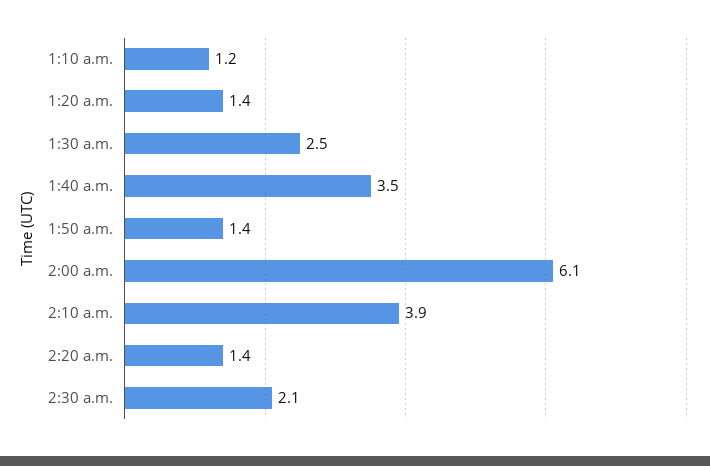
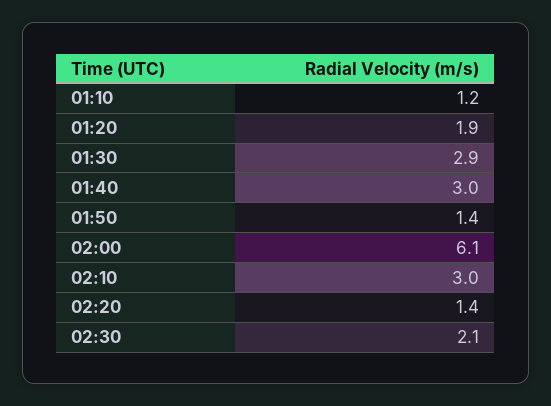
1:20 a.m.: 1.4 -> 1.9
1:30 a.m.: 2.5 -> 2.9
1:40 a.m.: 3.5 -> 3
2:10 a.m.: 3.9 -> 3

